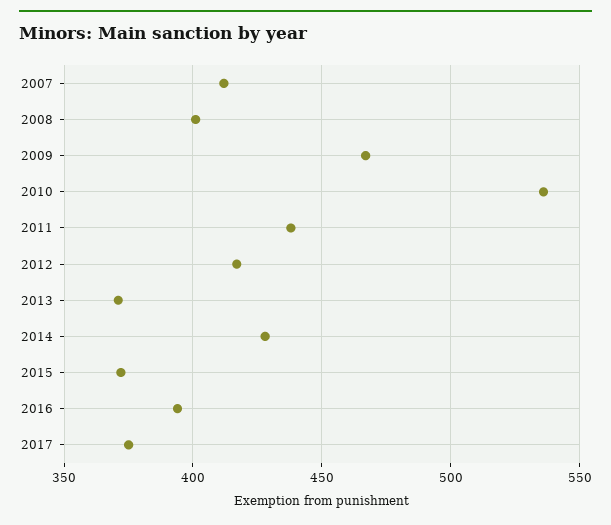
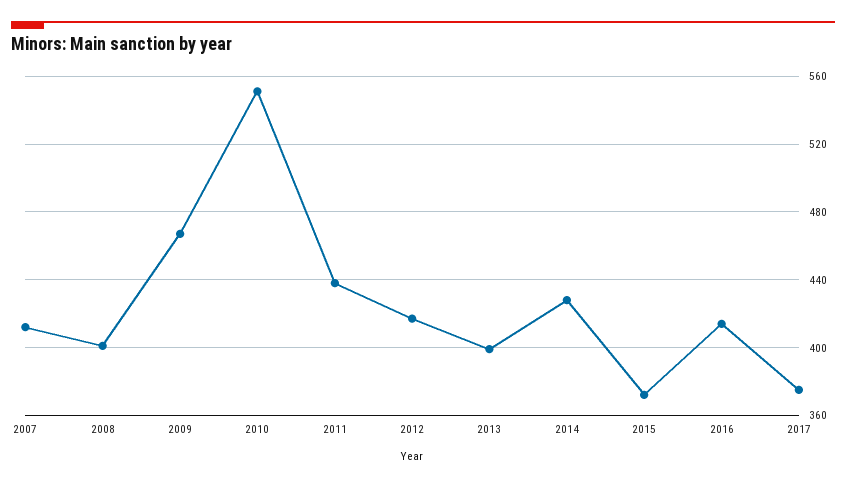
2010: 535 -> 550
2013: 370 -> 400
2016: 395 -> 415

